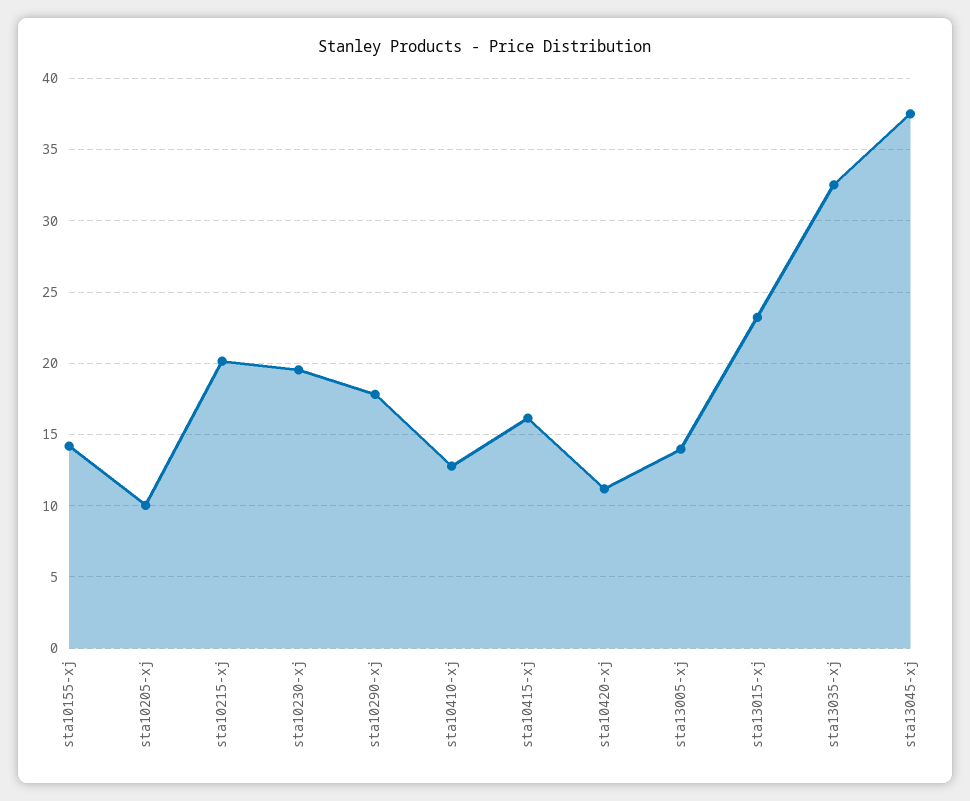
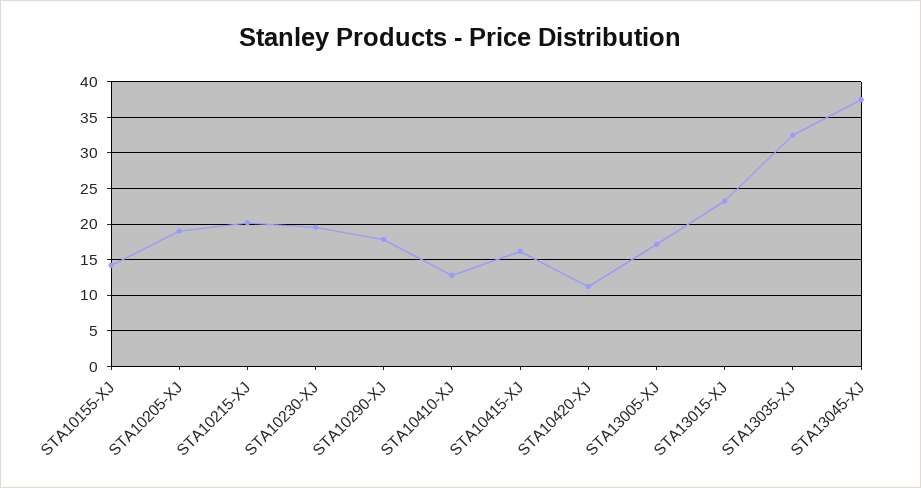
sta10205-xj: 10 -> 19
sta13005-xj: 14 -> 17

